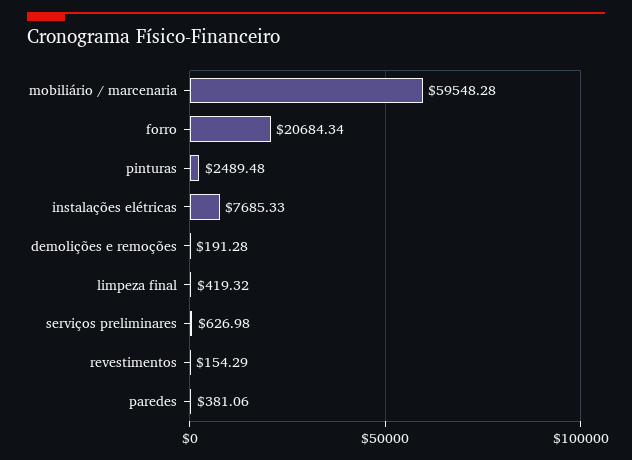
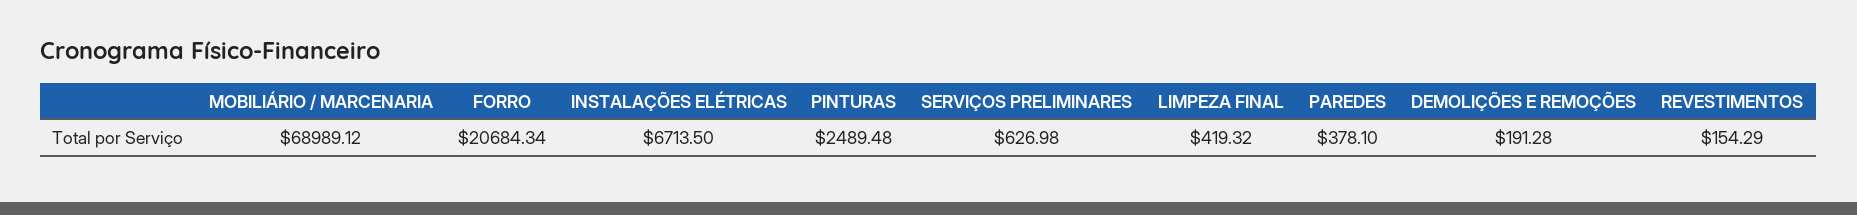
mobiliário / marcenaria: 59548.28 -> 68989.12
instalações elétricas: 7685.33 -> 6713.5
paredes: 381.06 -> 378.1

